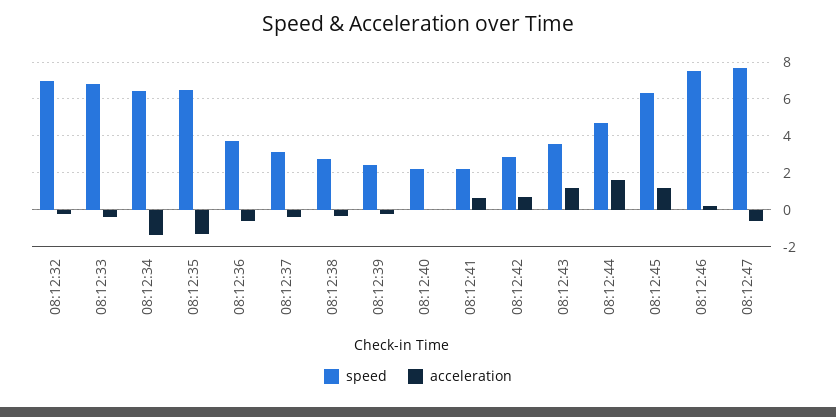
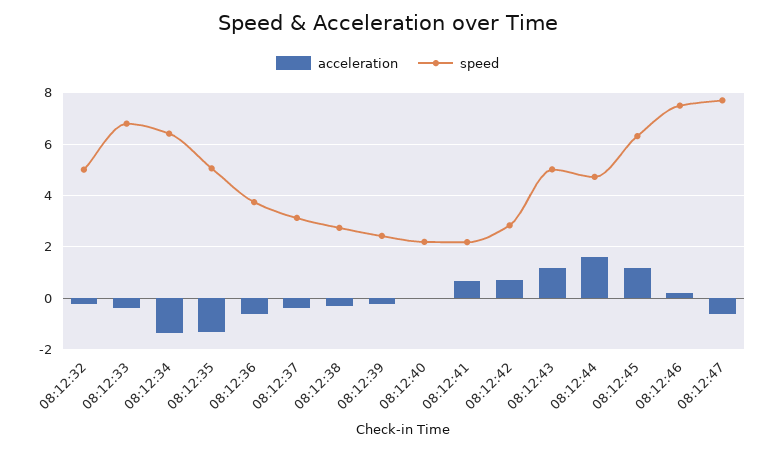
speed, 08:12:32: 7 -> 5
speed, 08:12:35: 6.5 -> 5
speed, 08:12:43: 3.5 -> 5

